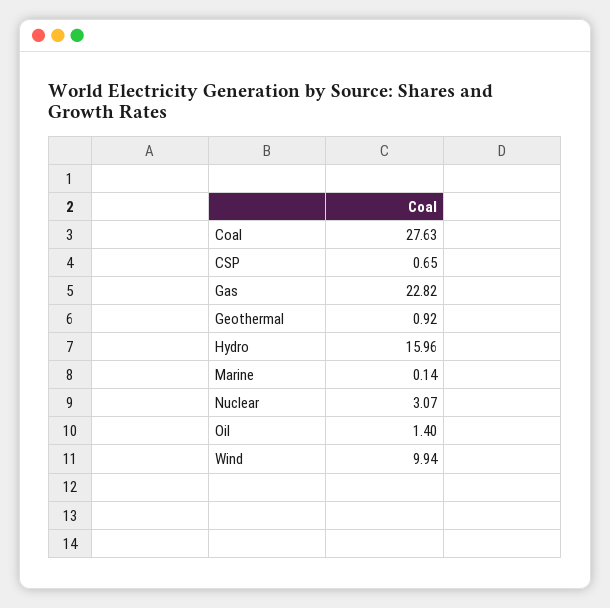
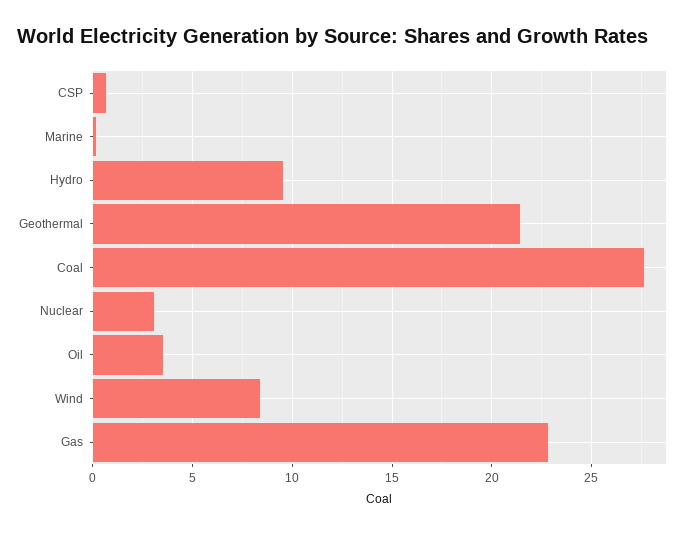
Geothermal: 0.92 -> 21.5
Hydro: 15.96 -> 9.5
Oil: 1.4 -> 3.5
Wind: 9.94 -> 8.5

